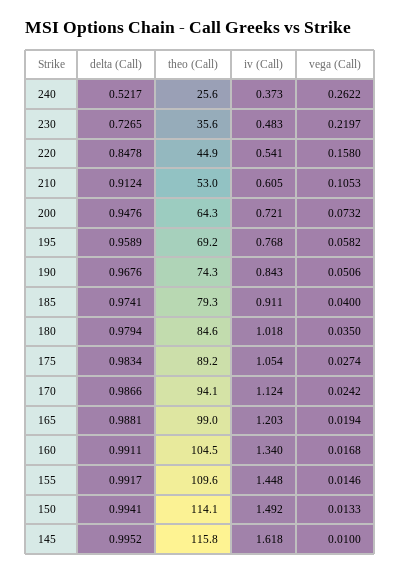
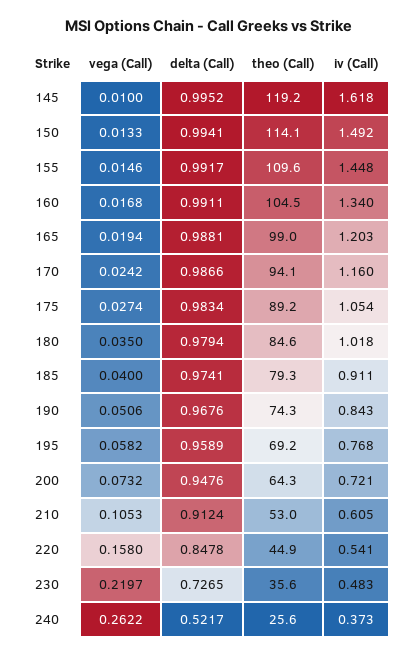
iv (Call), 170: 1.124 -> 1.16
theo (Call), 145: 115.8 -> 119.2

